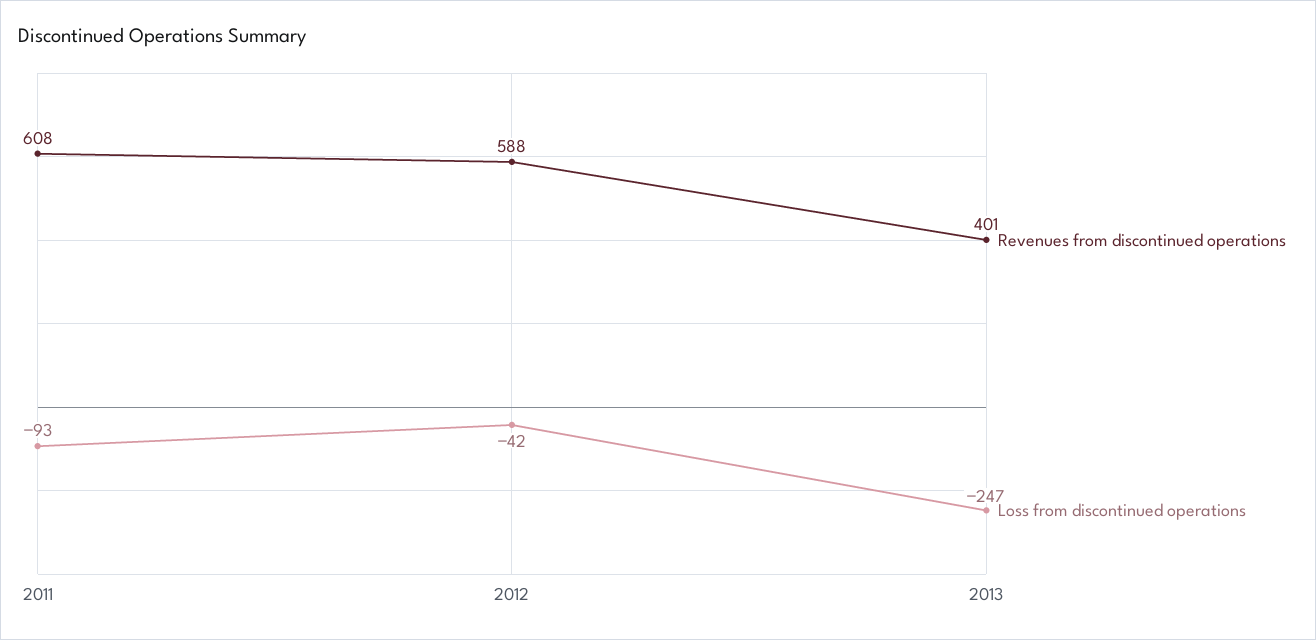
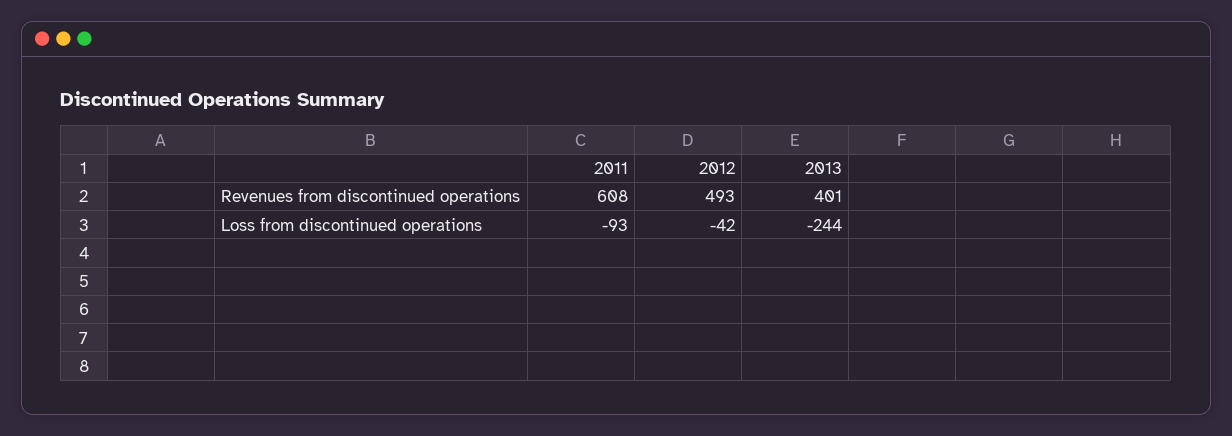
Revenues from discontinued operations, 2012: 588 -> 493
Loss from discontinued operations, 2013: -247 -> -244

